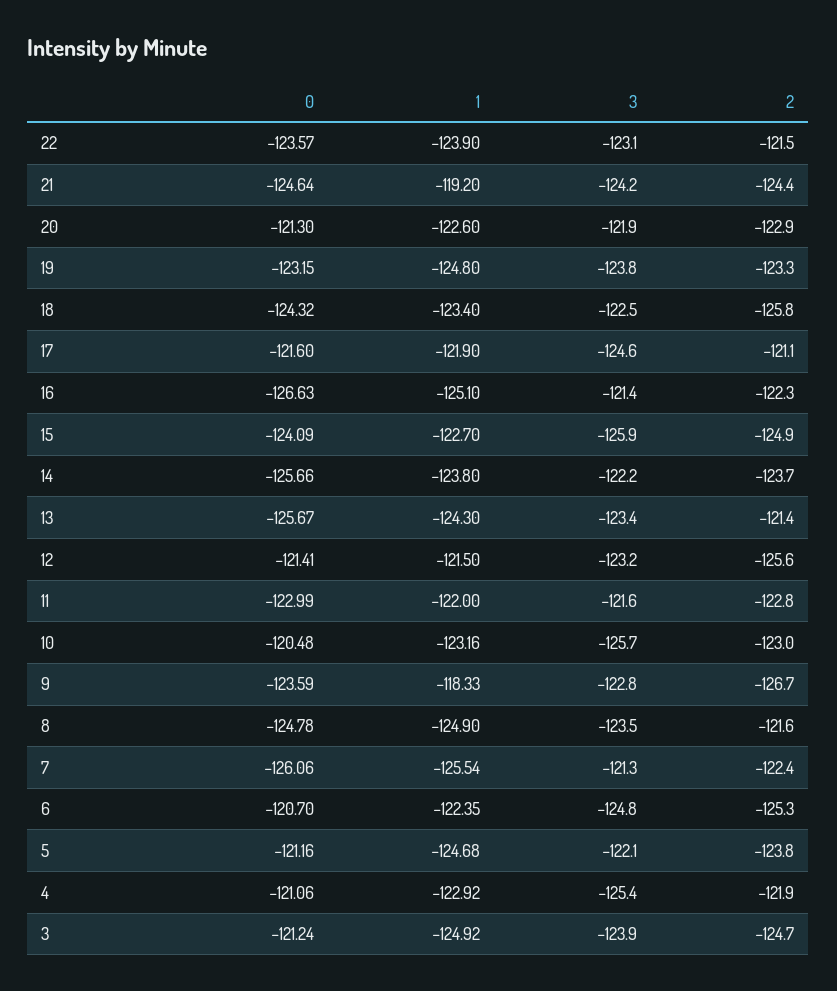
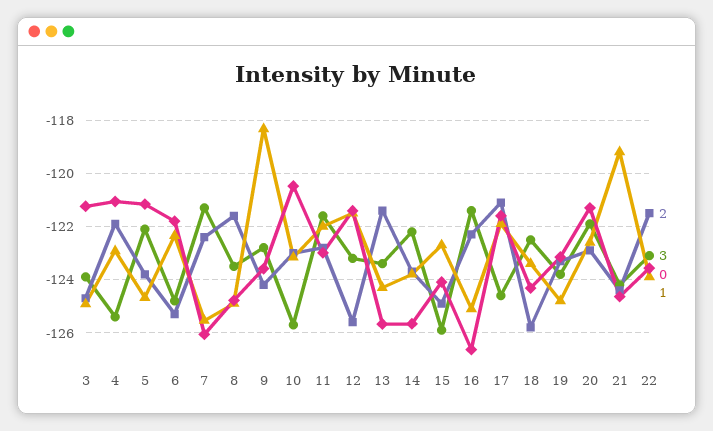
2, 9: -126.7 -> -124.25
0, 6: -120.7 -> -121.75

